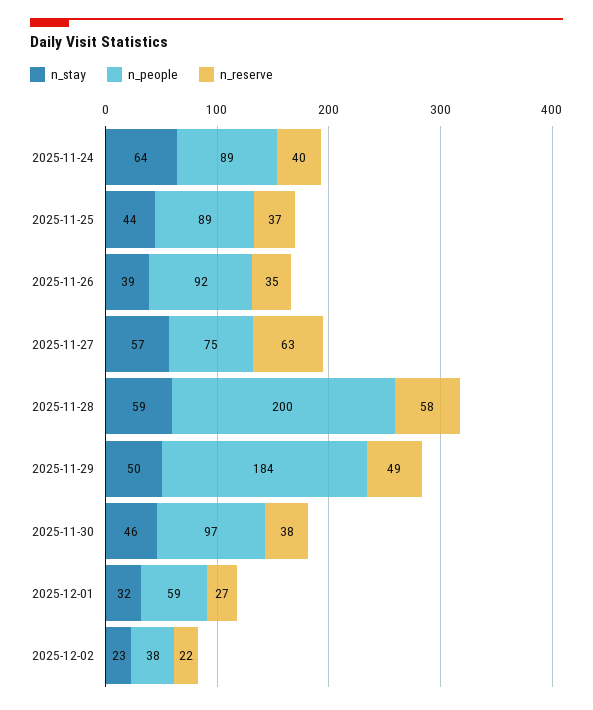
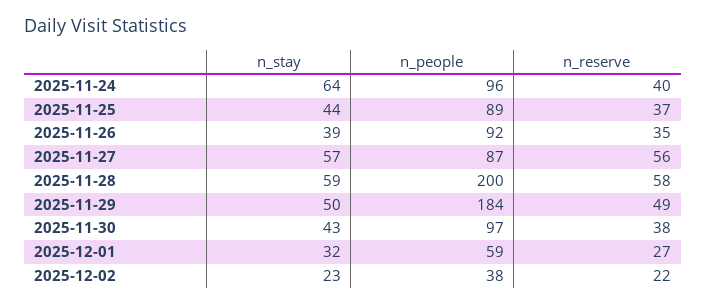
n_people, 2025-11-24: 89 -> 96
n_people, 2025-11-27: 75 -> 87
n_reserve, 2025-11-27: 63 -> 56
n_stay, 2025-11-30: 46 -> 43

